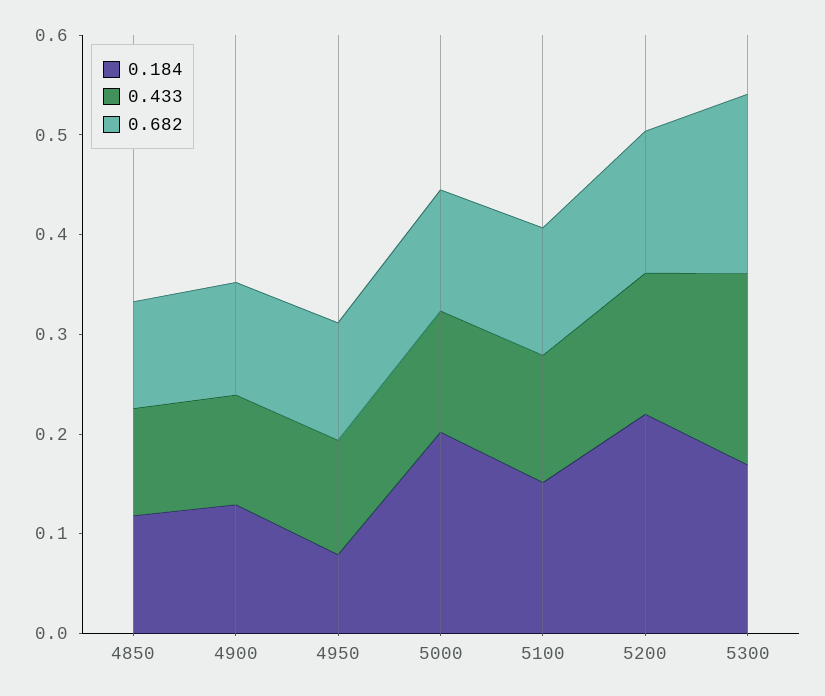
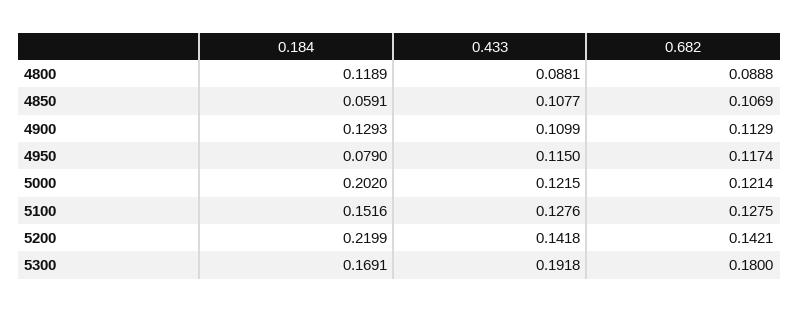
0.184, 4850: 0.12 -> 0.0591
0.184, 4800: none -> 0.1189
0.433, 4800: none -> 0.0881
0.682, 4800: none -> 0.0888

